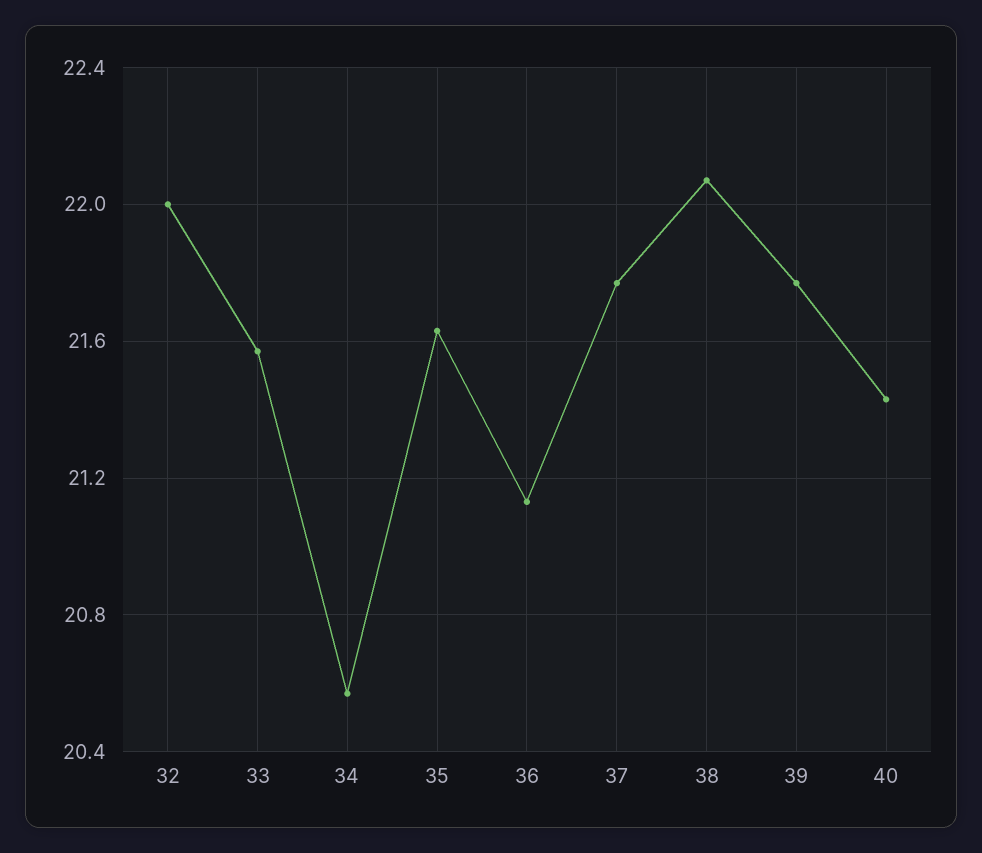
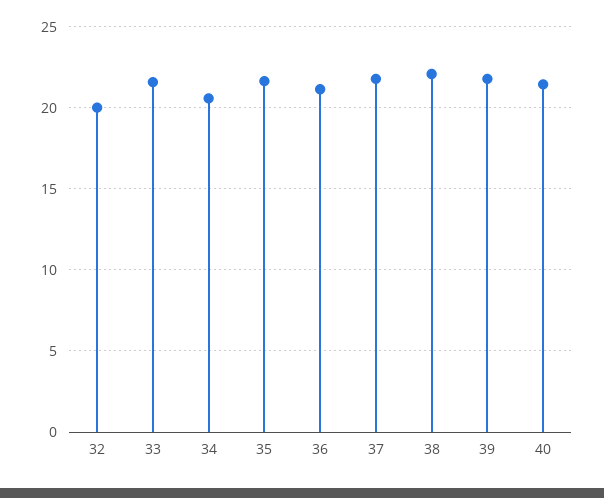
32: 22 -> 20

